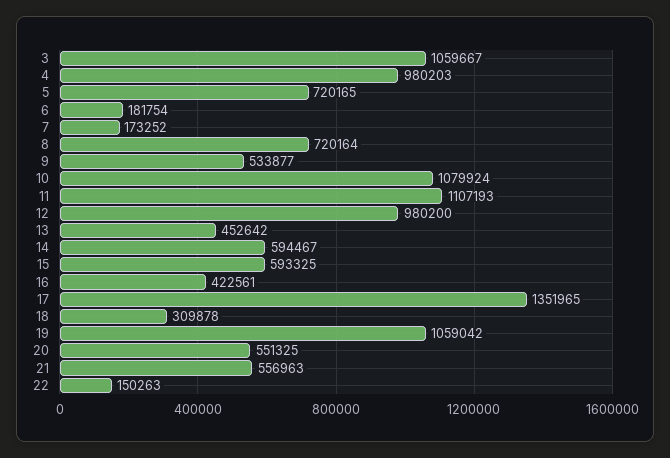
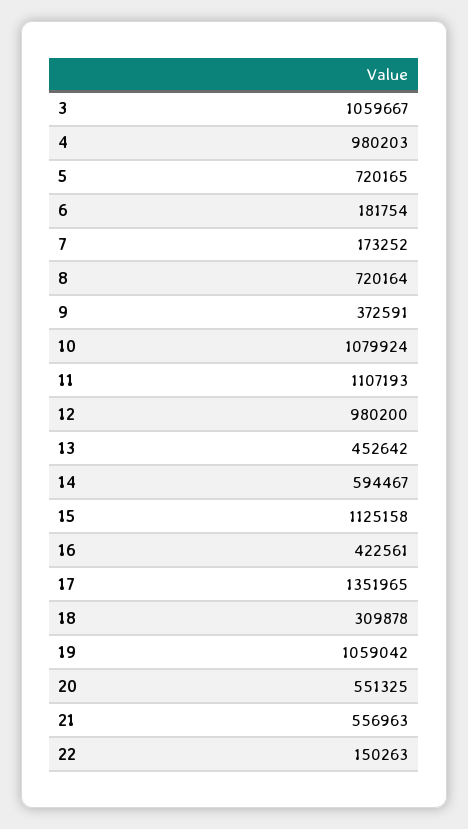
9: 533877 -> 372591
15: 593325 -> 1125158

